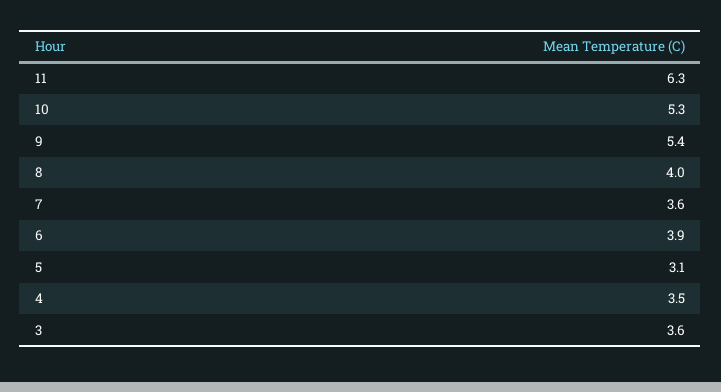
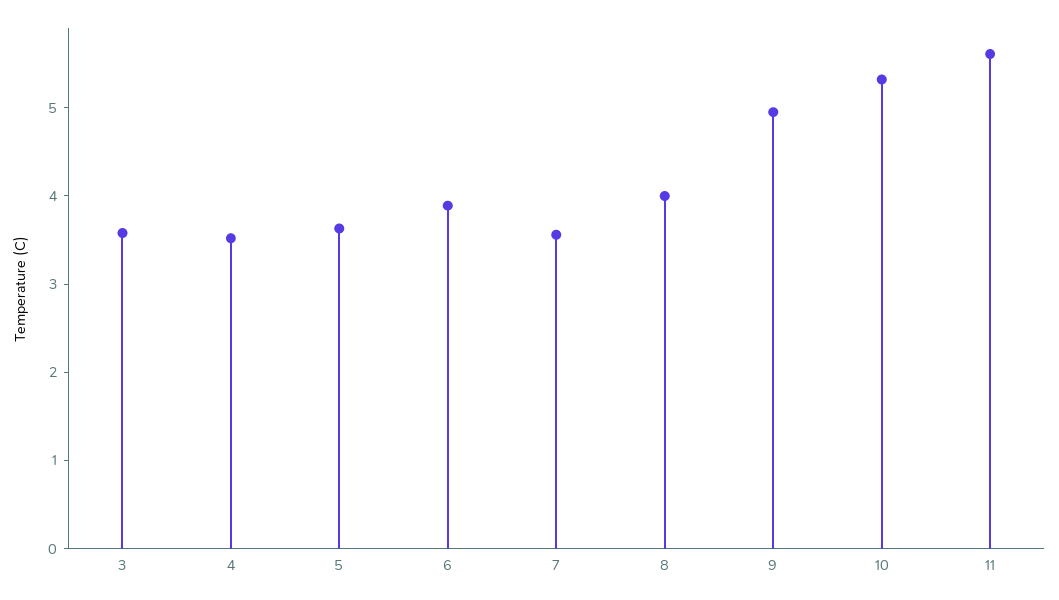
11: 6.3 -> 5.6
9: 5.4 -> 5
5: 3.1 -> 3.6

